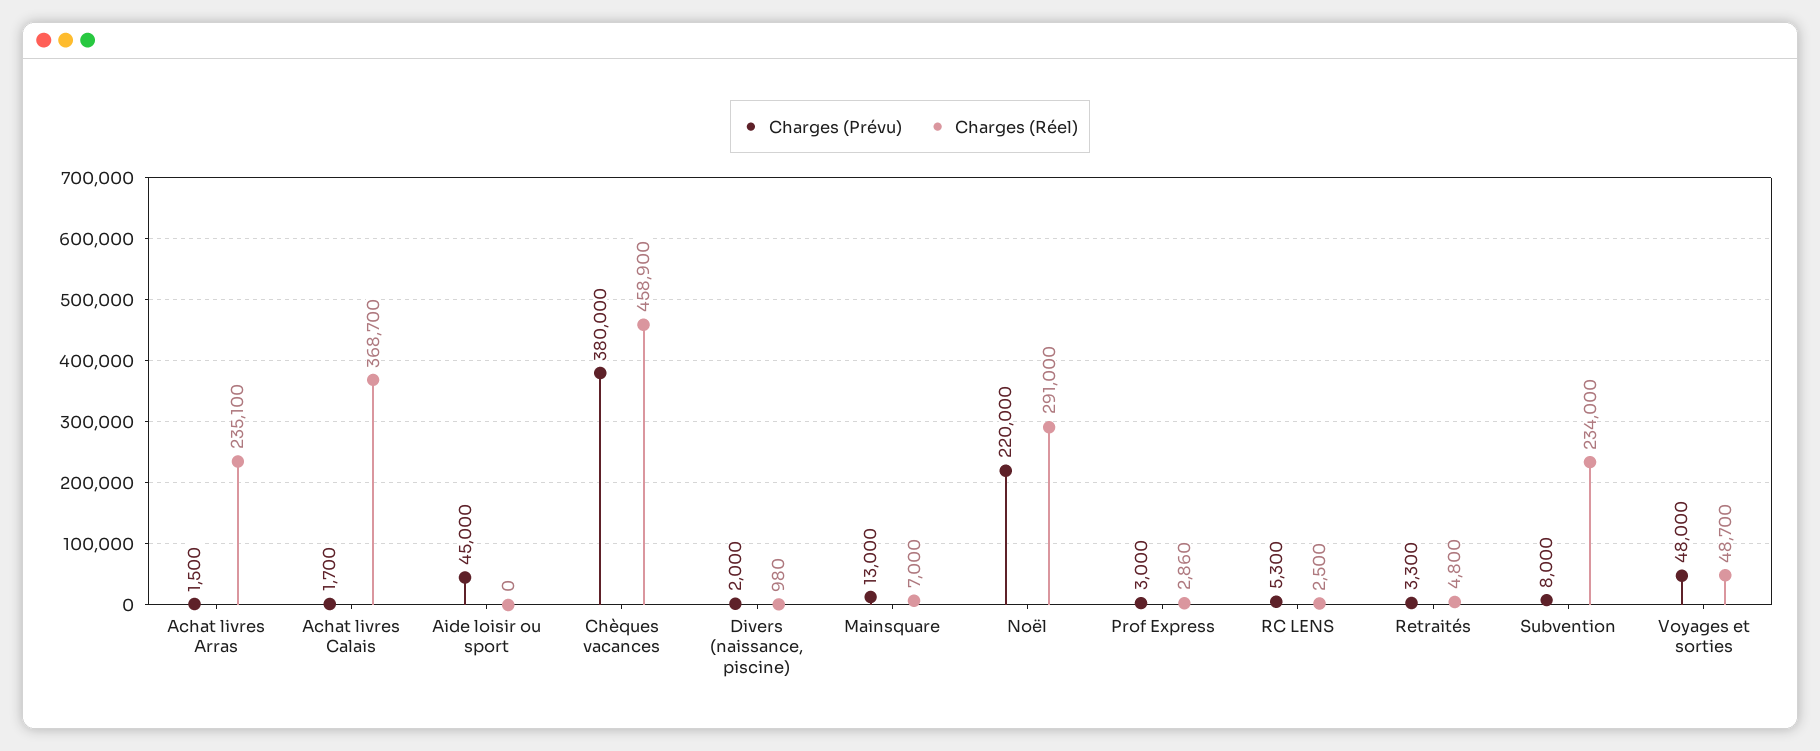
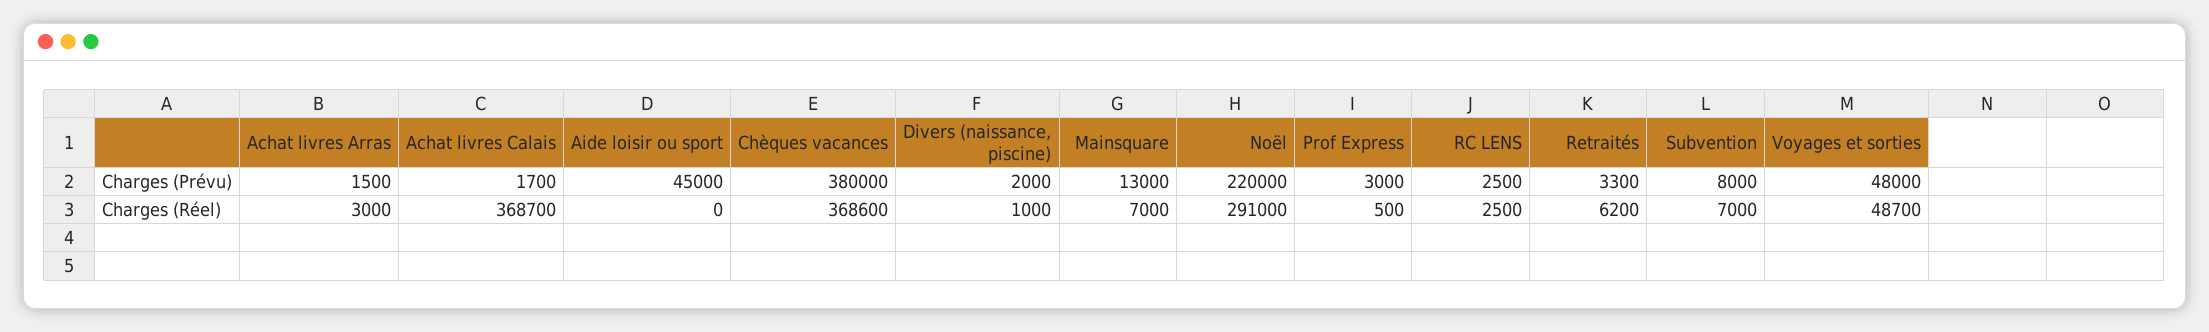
Charges (Réel), Achat livres Arras: 235100 -> 3000
Charges (Réel), Chèques vacances: 458900 -> 368600
Charges (Réel), Divers (naissance, piscine): 980 -> 1000
Charges (Réel), Prof Express: 2860 -> 500
Charges (Prévu), RC LENS: 5300 -> 2500
Charges (Réel), Retraités: 4800 -> 6200
Charges (Réel), Subvention: 234000 -> 7000

